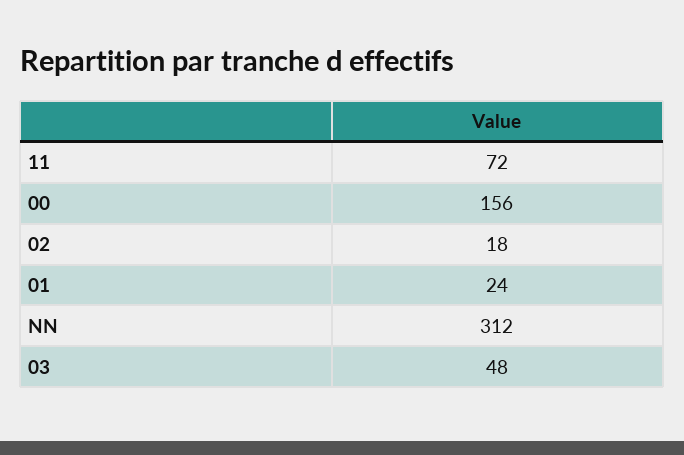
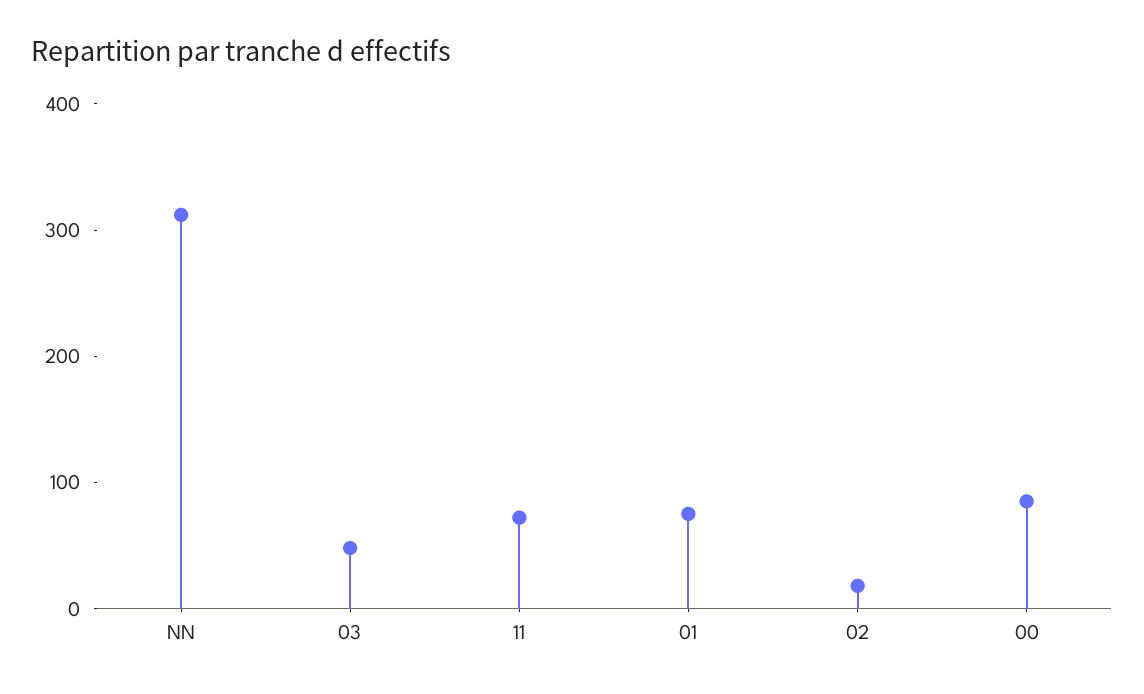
00: 156 -> 80
01: 24 -> 80

